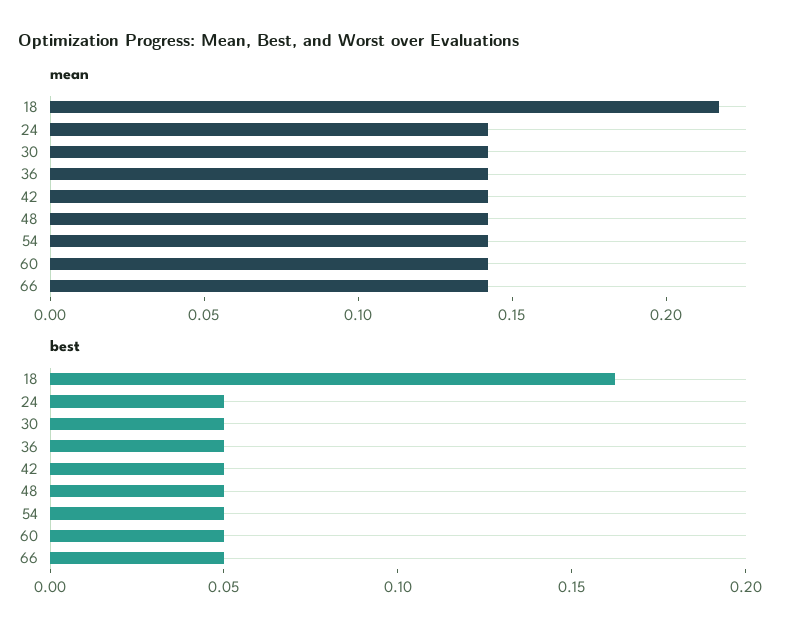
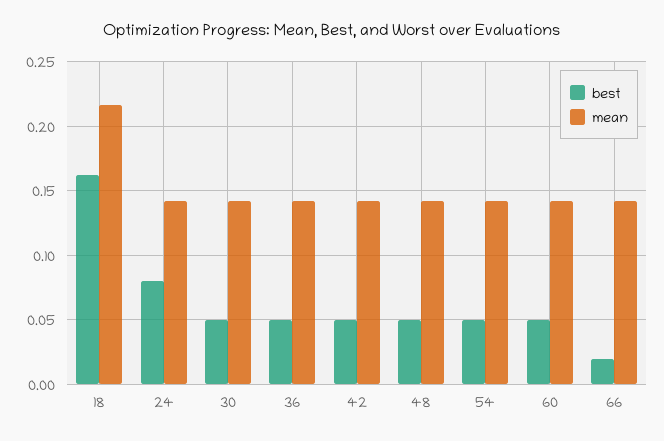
best, 24: 0.05 -> 0.08
best, 66: 0.05 -> 0.02

